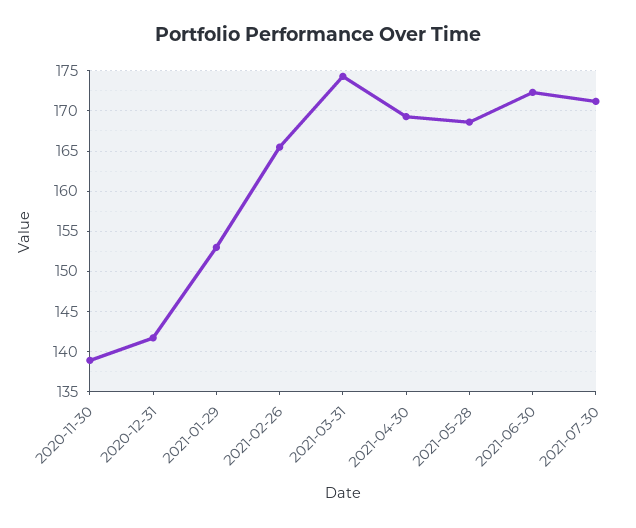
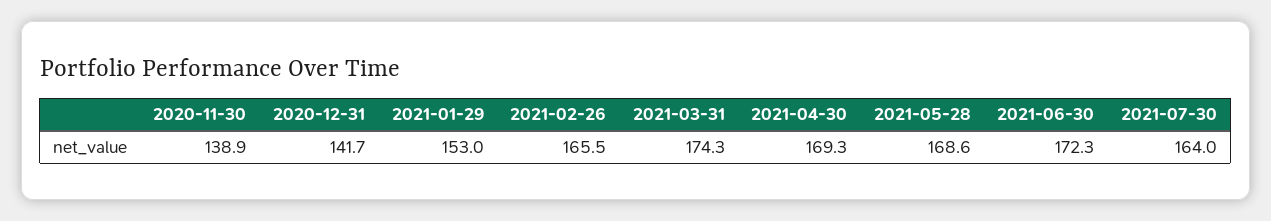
2021-07-30: 171 -> 164

